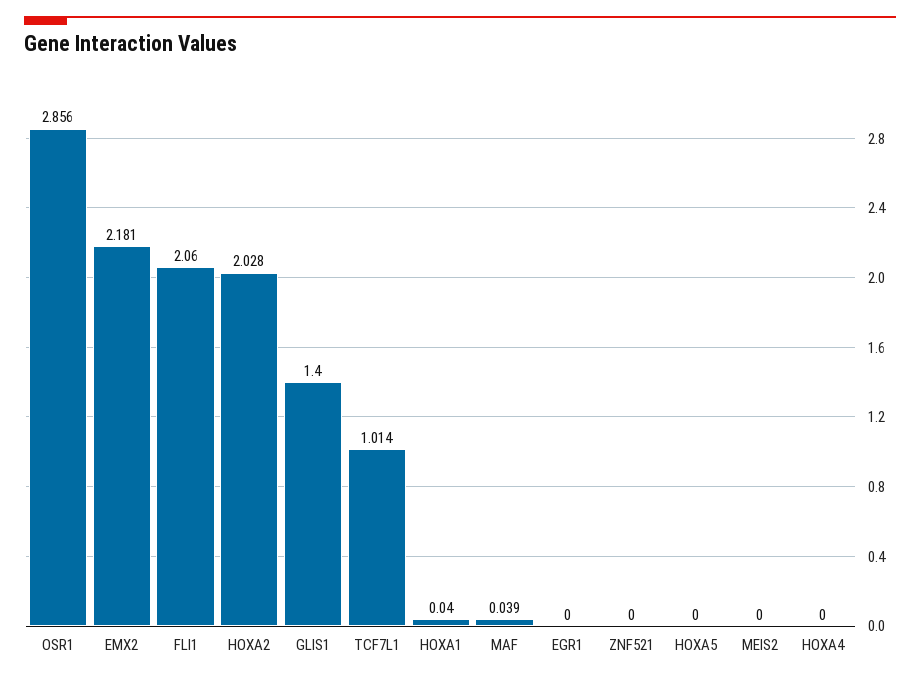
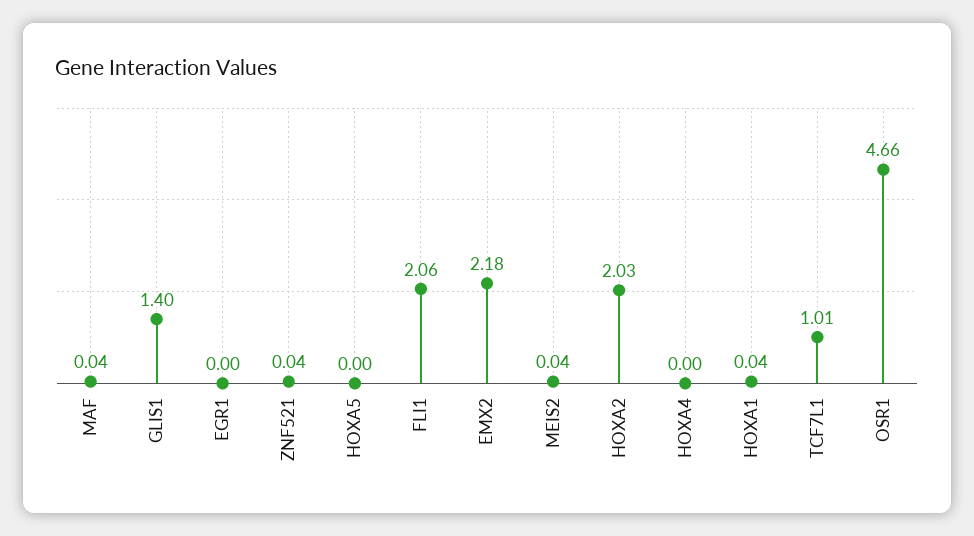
OSR1: 2.856 -> 4.66
ZNF521: 0 -> 0.04
MEIS2: 0 -> 0.04

